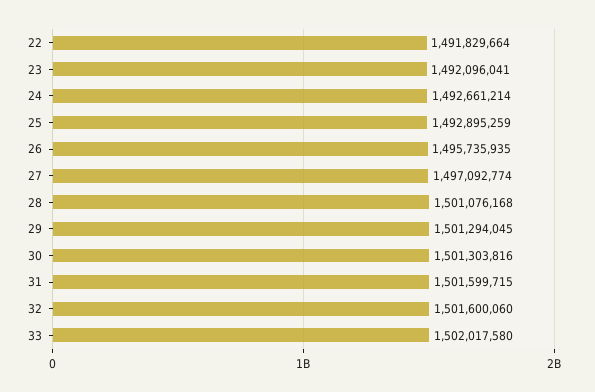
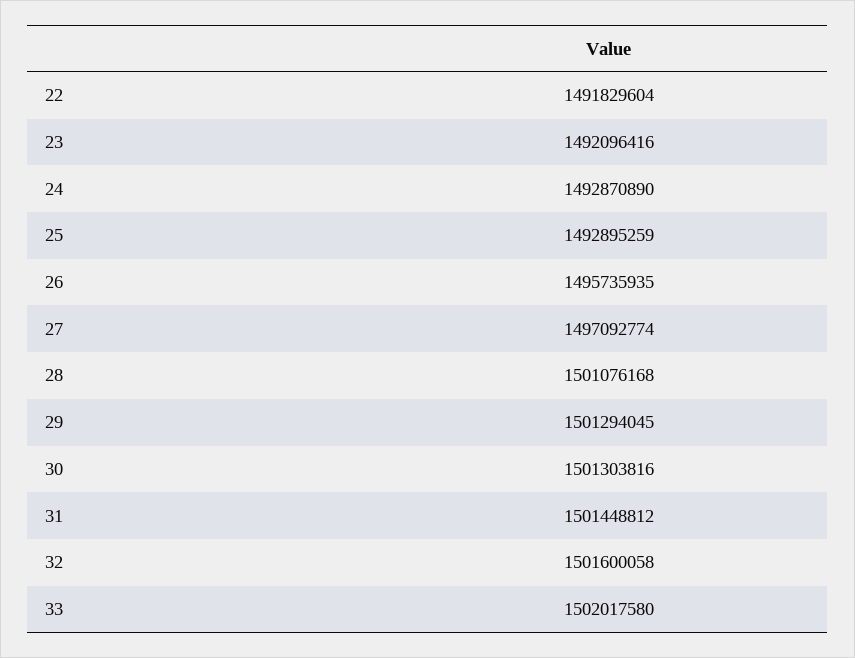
22: 1491829664 -> 1491829604
23: 1492096041 -> 1492096416
24: 1492661214 -> 1492870890
31: 1501599715 -> 1501448812
32: 1501600060 -> 1501600058

